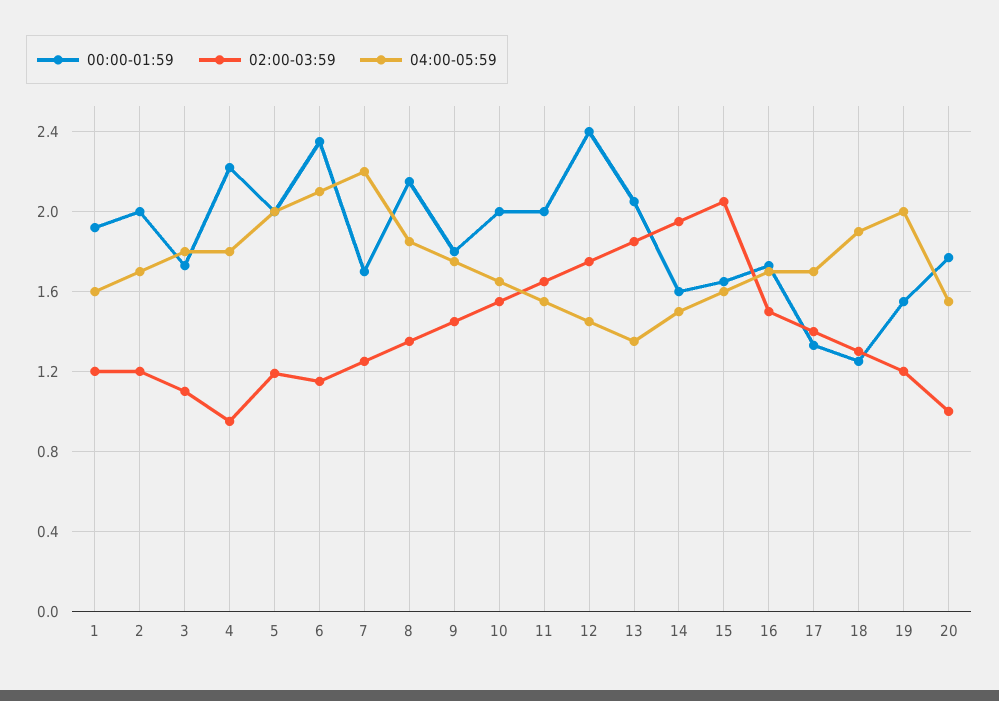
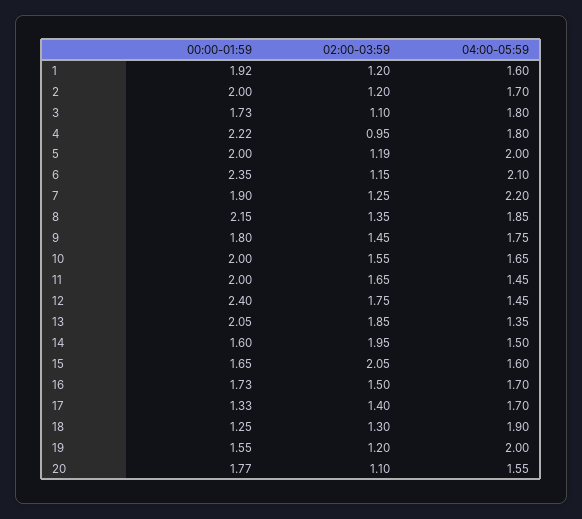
00:00-01:59, 7: 1.7 -> 1.9
04:00-05:59, 11: 1.55 -> 1.45
02:00-03:59, 20: 1 -> 1.1

